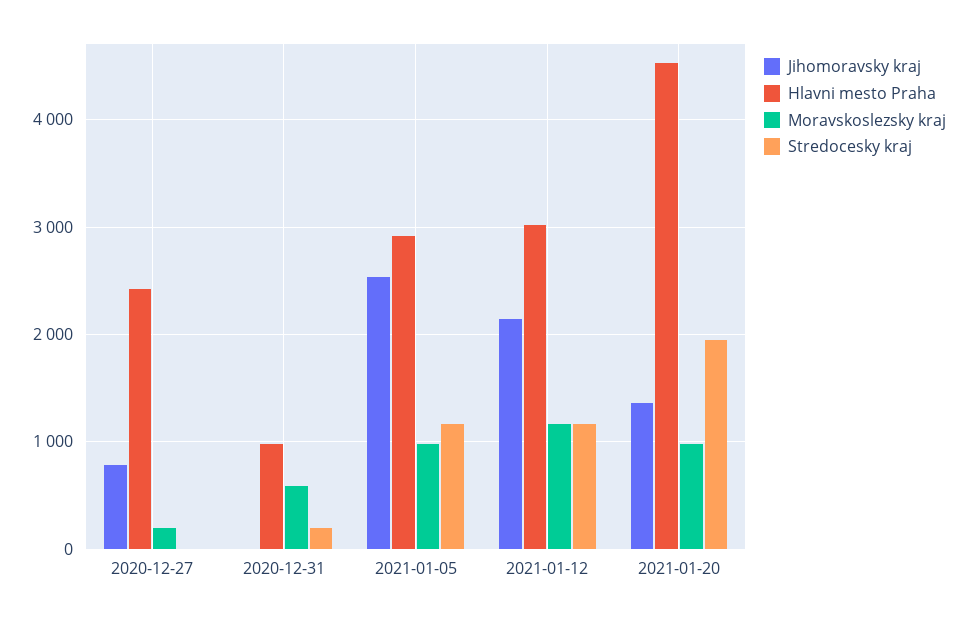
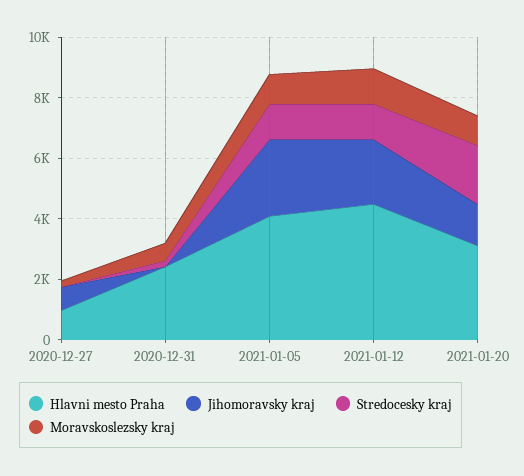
Hlavni mesto Praha, 2020-12-27: 2400 -> 1000
Hlavni mesto Praha, 2020-12-31: 1000 -> 2500
Hlavni mesto Praha, 2021-01-05: 2900 -> 4000
Hlavni mesto Praha, 2021-01-12: 3000 -> 4500
Hlavni mesto Praha, 2021-01-20: 4500 -> 3000

